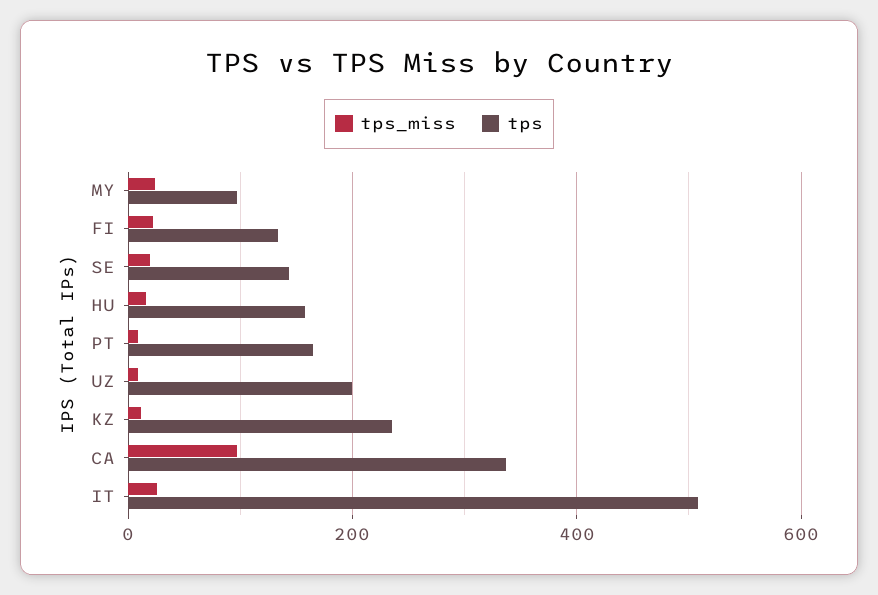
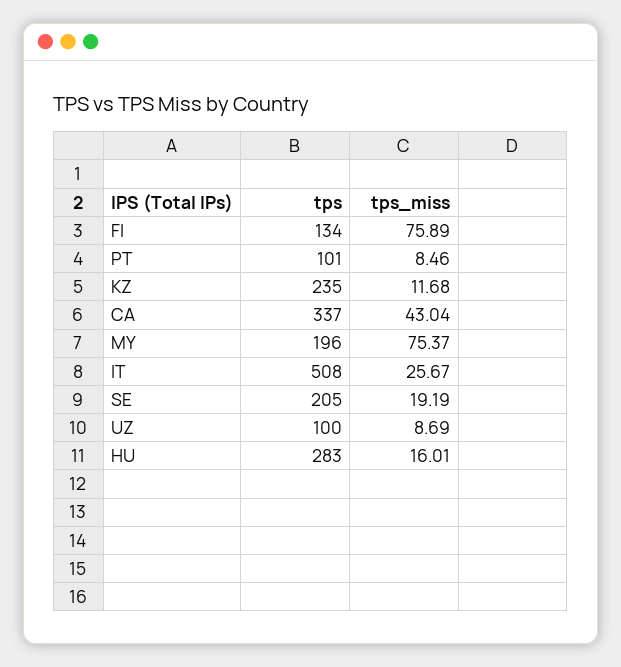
tps_miss, MY: 20 -> 75.37
tps, MY: 100 -> 196
tps_miss, FI: 20 -> 75.89
tps, SE: 140 -> 205
tps, HU: 160 -> 283
tps, PT: 160 -> 101
tps, UZ: 200 -> 100
tps_miss, CA: 100 -> 43.04

